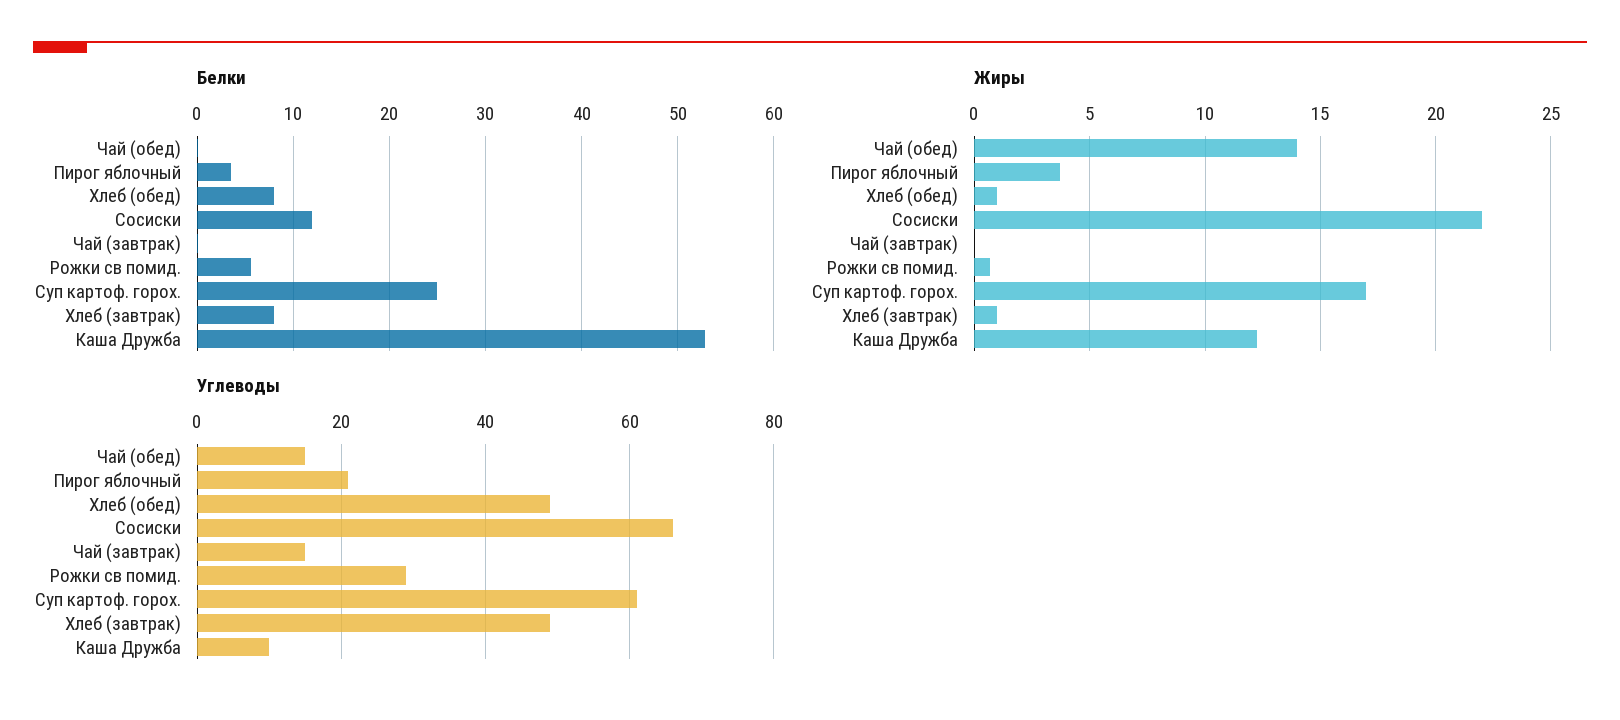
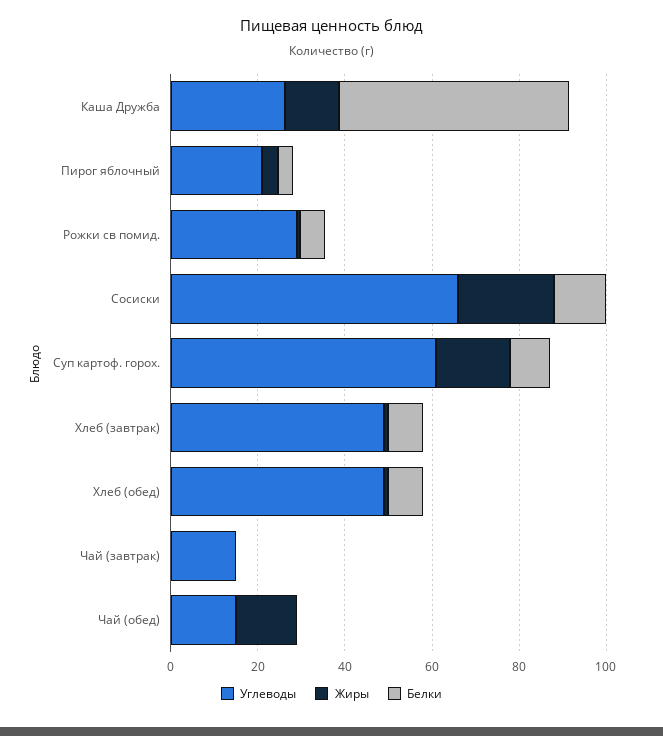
Белки, Суп картоф. горох.: 25 -> 10
Углеводы, Каша Дружба: 10 -> 25

